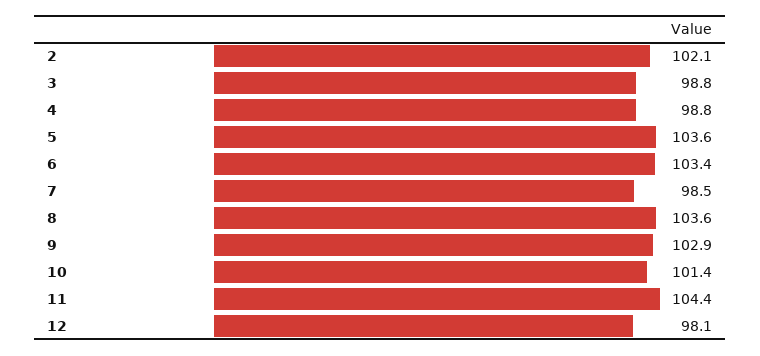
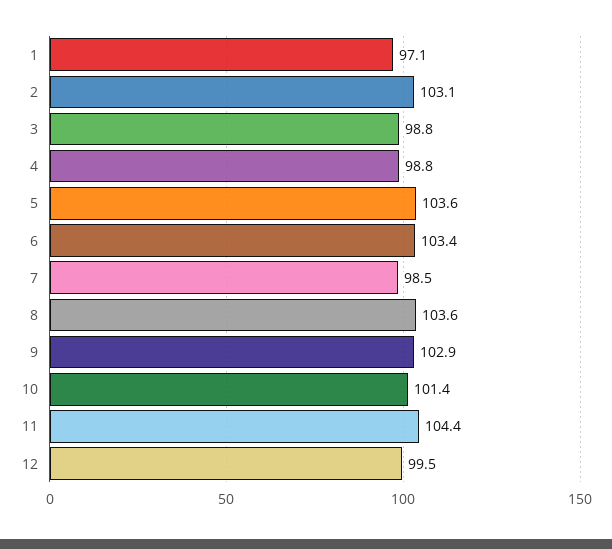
2: 102.1 -> 103.1
12: 98.1 -> 99.5
1: none -> 97.1

